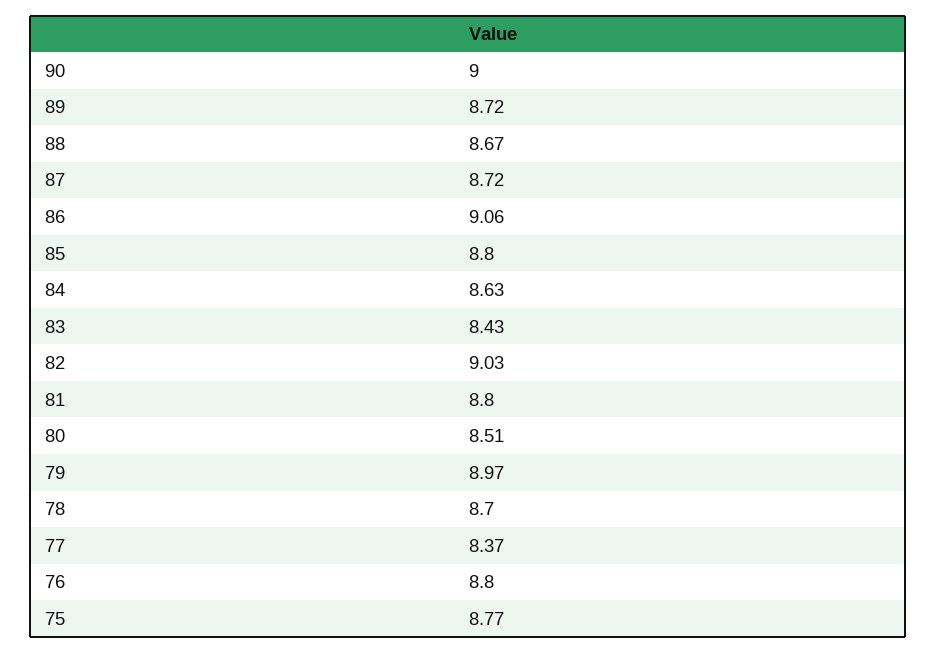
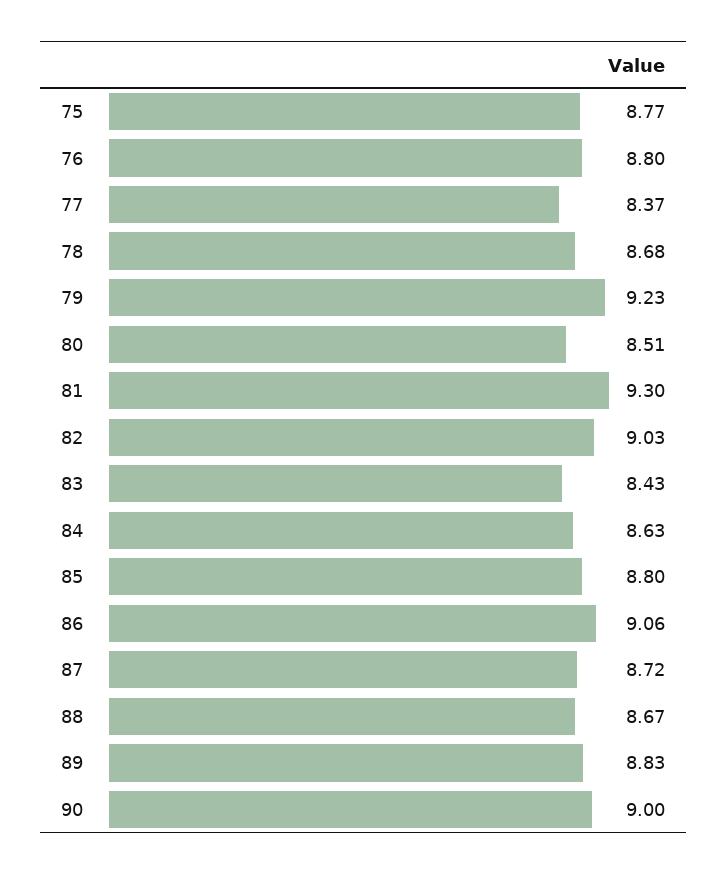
89: 8.72 -> 8.83
81: 8.8 -> 9.3
79: 8.97 -> 9.23
78: 8.7 -> 8.68

